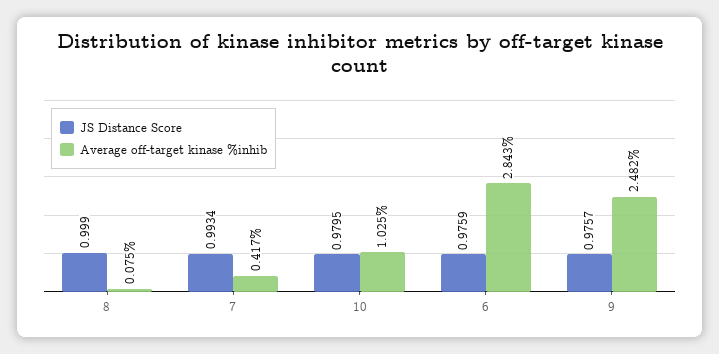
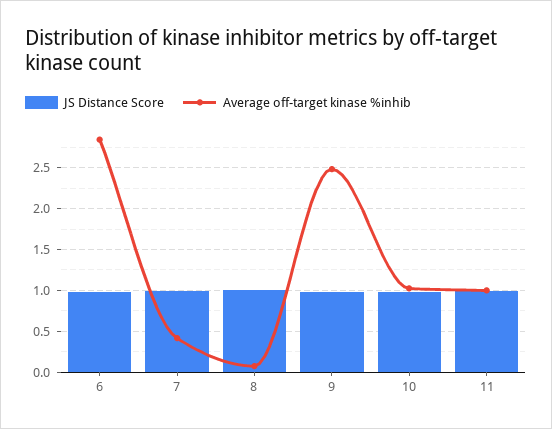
JS Distance Score, 11: none -> 1
Average off-target kinase %inhib, 11: none -> 1

